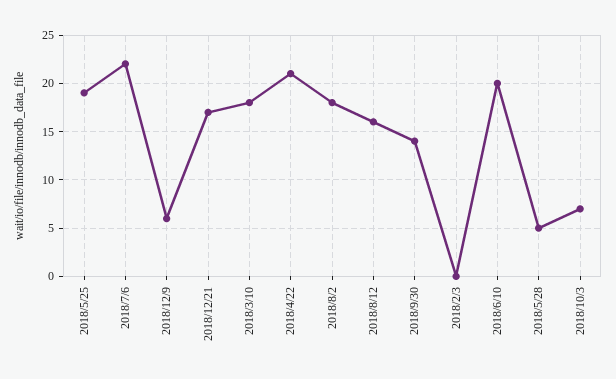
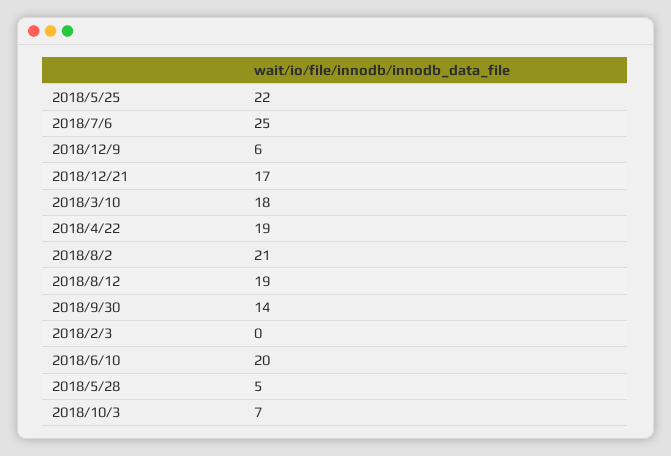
2018/5/25: 19 -> 22
2018/7/6: 22 -> 25
2018/4/22: 21 -> 19
2018/8/2: 18 -> 21
2018/8/12: 16 -> 19

